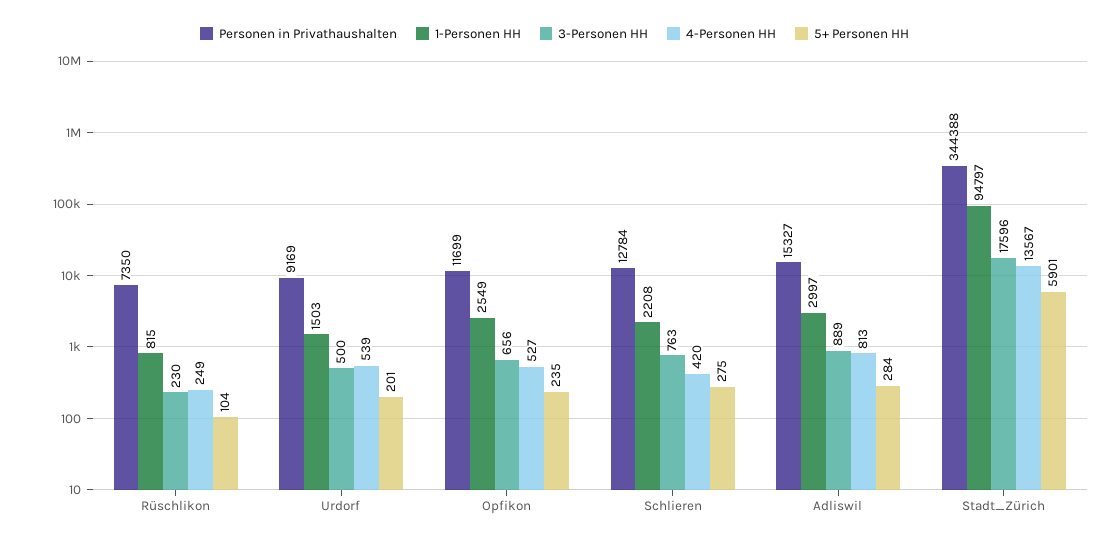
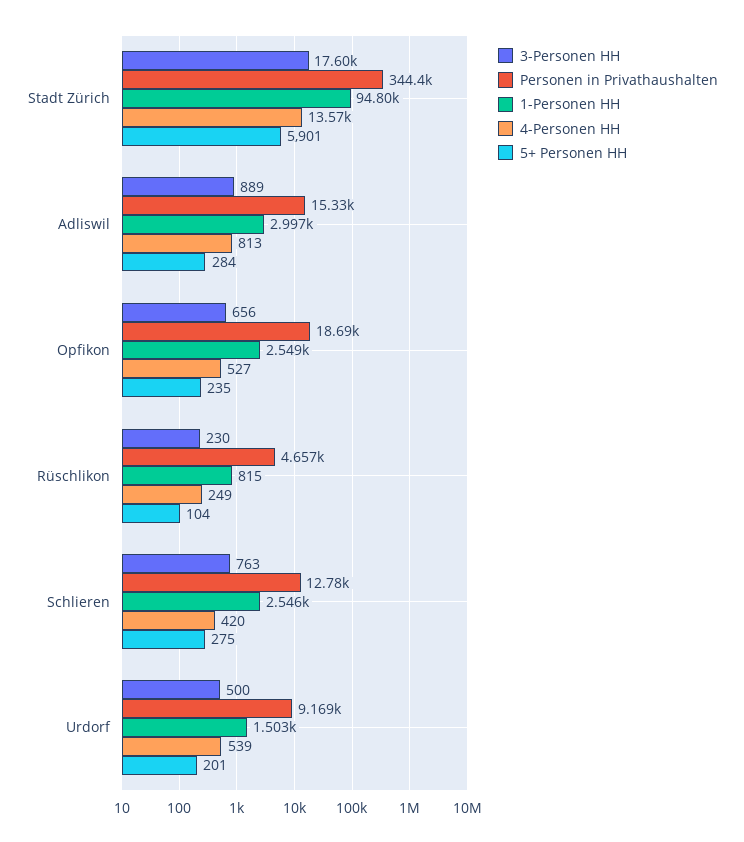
Personen in Privathaushalten, Rüschlikon: 7350 -> 4657
Personen in Privathaushalten, Opfikon: 11699 -> 18690
1-Personen HH, Schlieren: 2208 -> 2546

